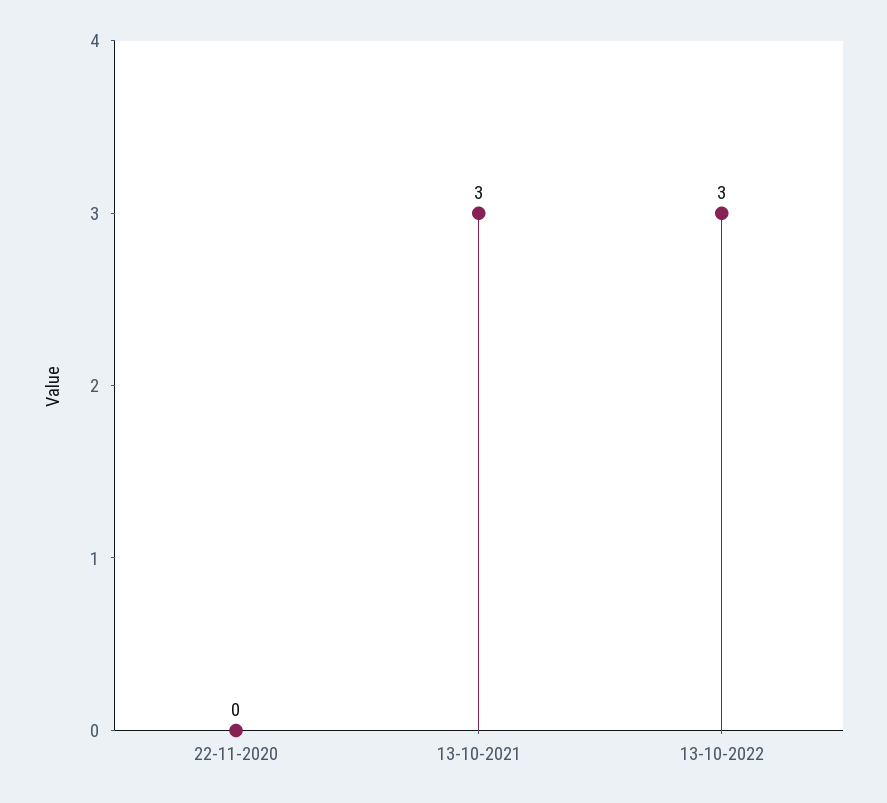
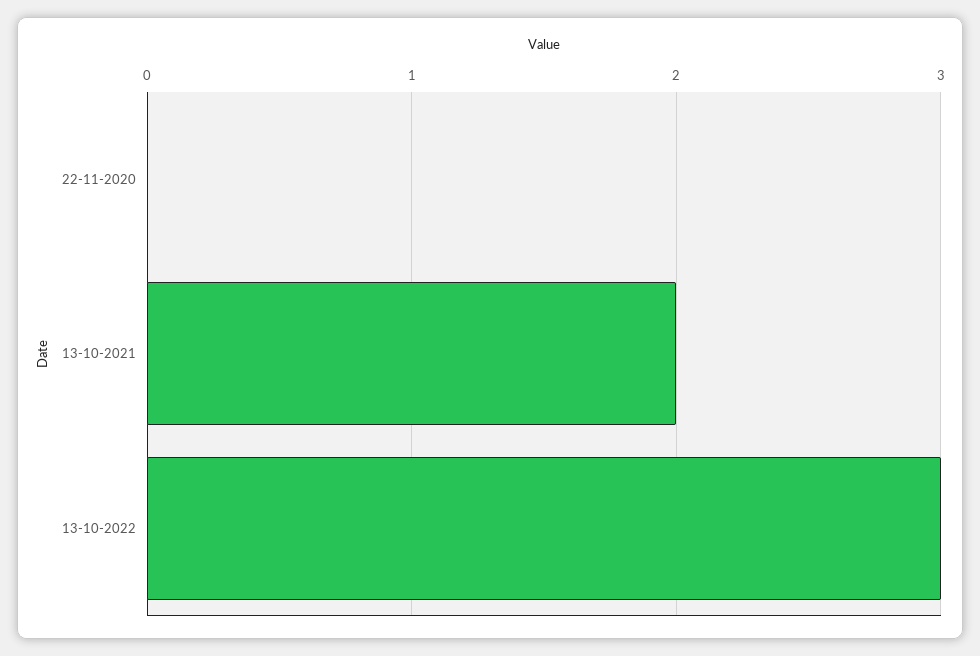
13-10-2021: 3 -> 2

